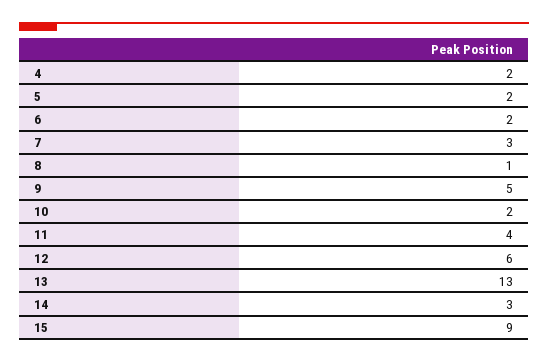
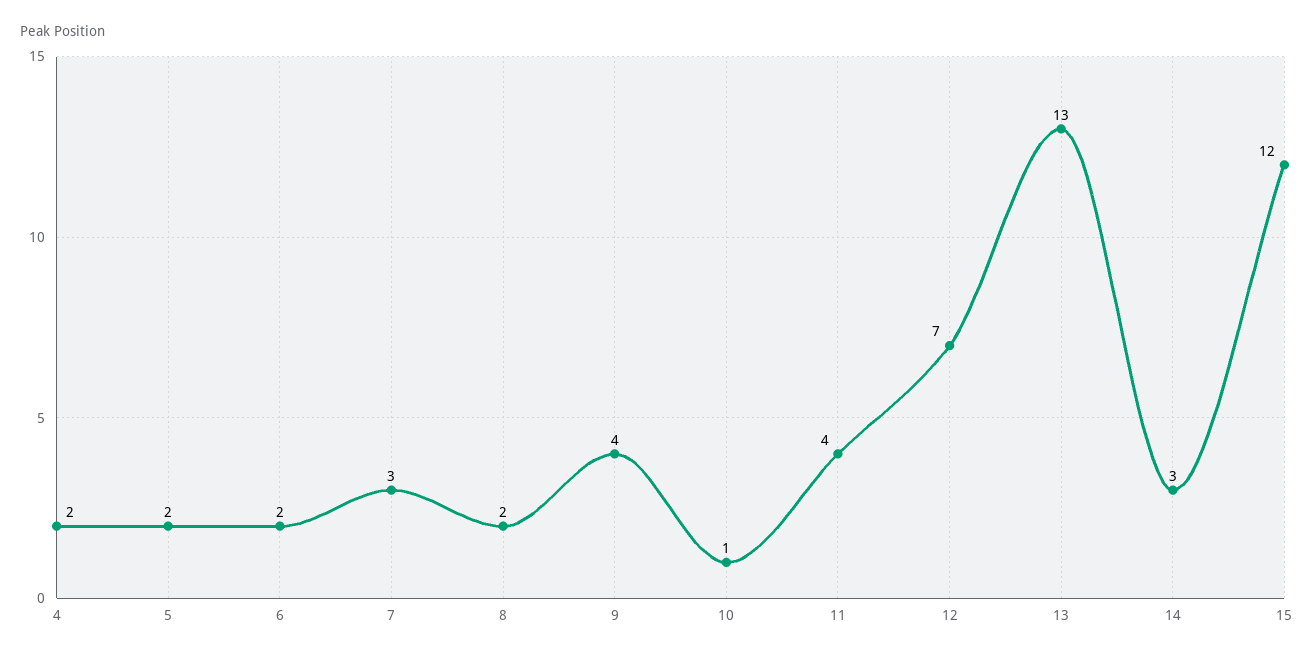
8: 1 -> 2
9: 5 -> 4
10: 2 -> 1
12: 6 -> 7
15: 9 -> 12

